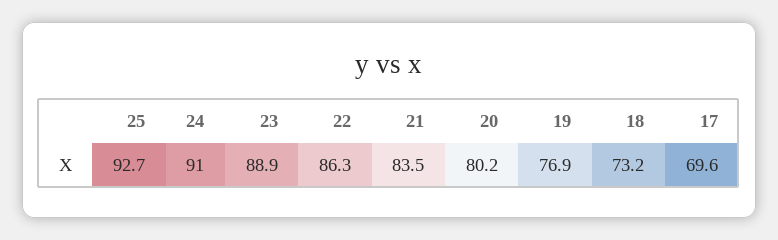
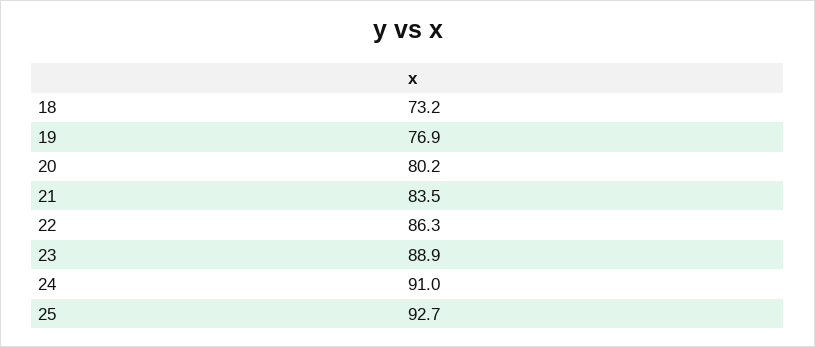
17: 69.6 -> none

